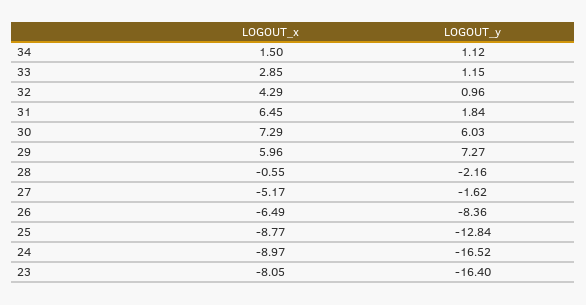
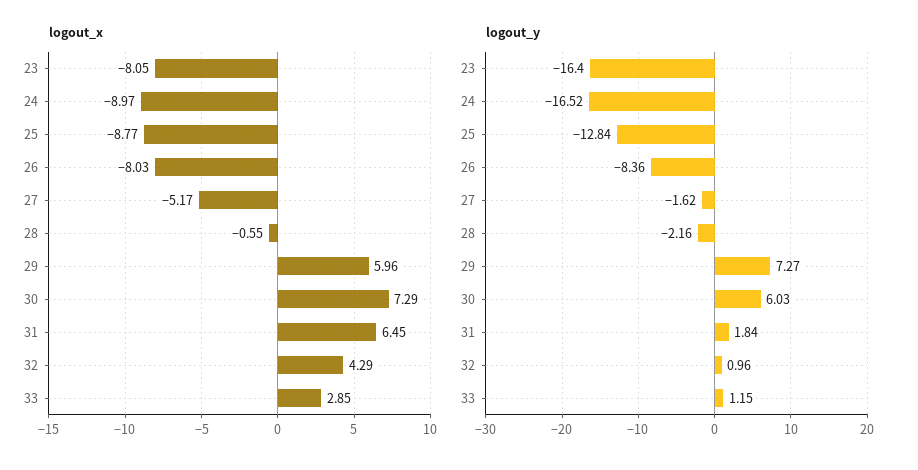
LOGOUT_x, 34: 1.5 -> none
LOGOUT_y, 34: 1.12 -> none
LOGOUT_x, 26: -6.49 -> -8.03

